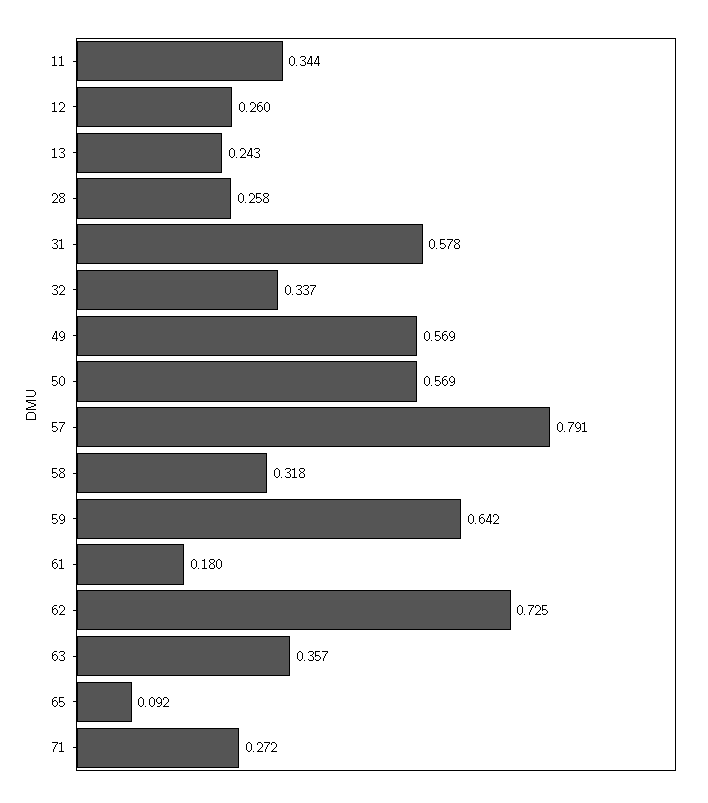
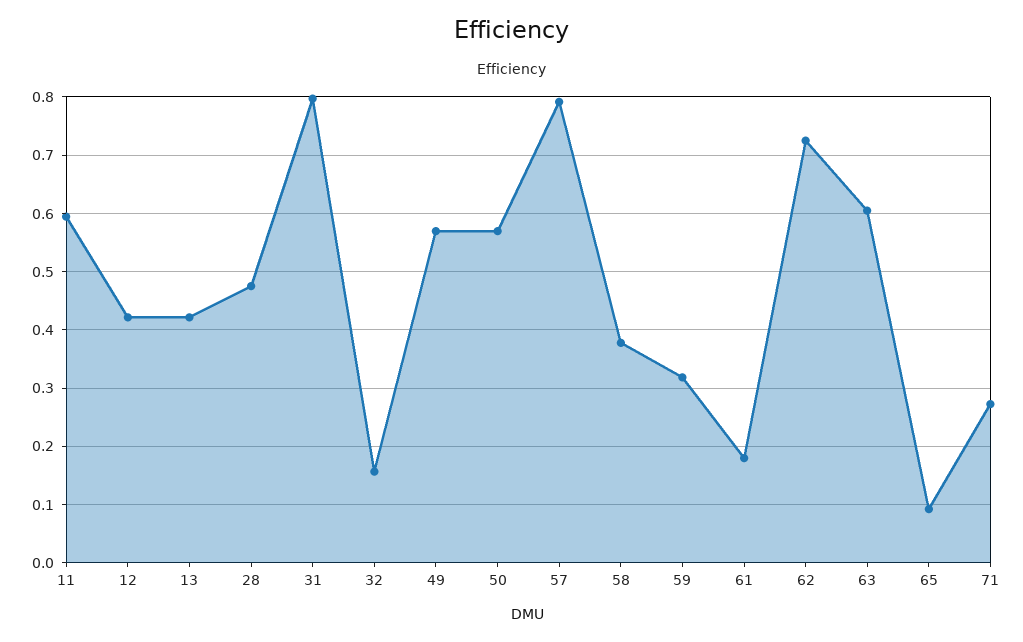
11: 0.344 -> 0.6
12: 0.26 -> 0.42
13: 0.243 -> 0.42
28: 0.258 -> 0.48
31: 0.578 -> 0.8
32: 0.337 -> 0.16
58: 0.318 -> 0.38
59: 0.642 -> 0.32
63: 0.357 -> 0.6

